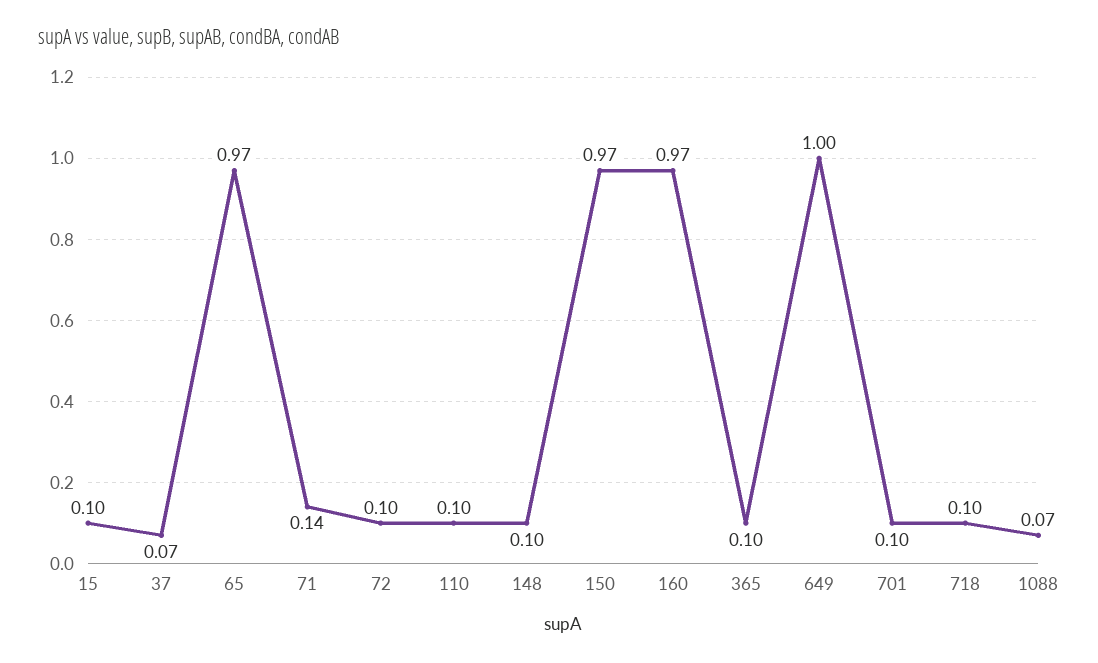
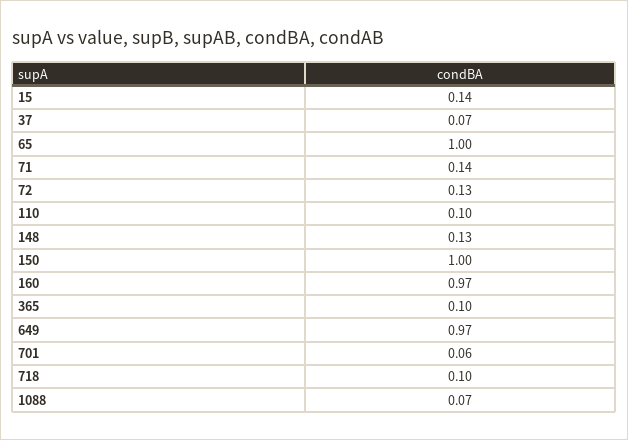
15: 0.1 -> 0.14
65: 0.97 -> 1
72: 0.1 -> 0.13
148: 0.1 -> 0.13
150: 0.97 -> 1
649: 1 -> 0.97
701: 0.1 -> 0.06

